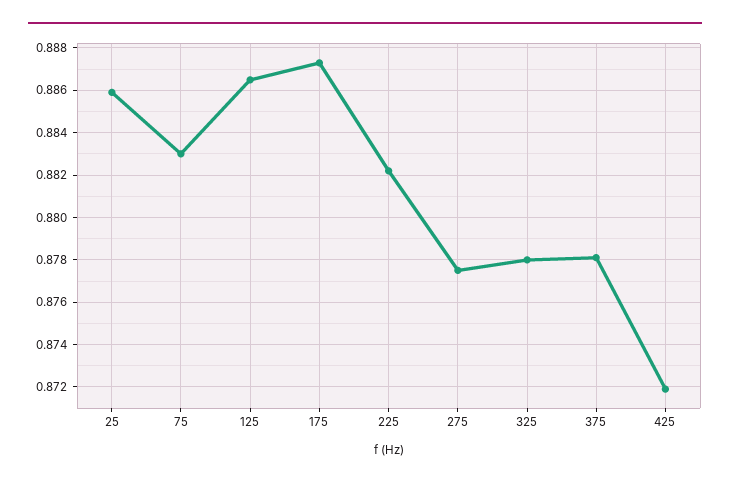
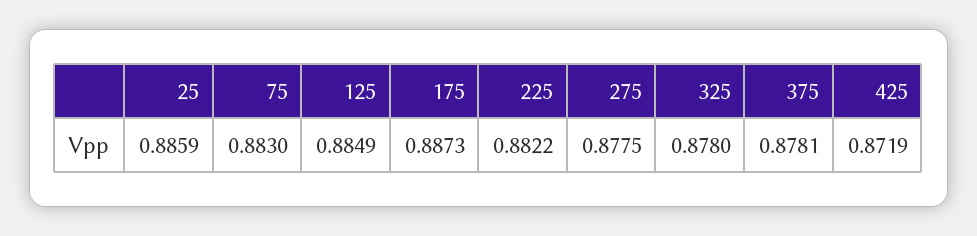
125: 0.8865 -> 0.8849

